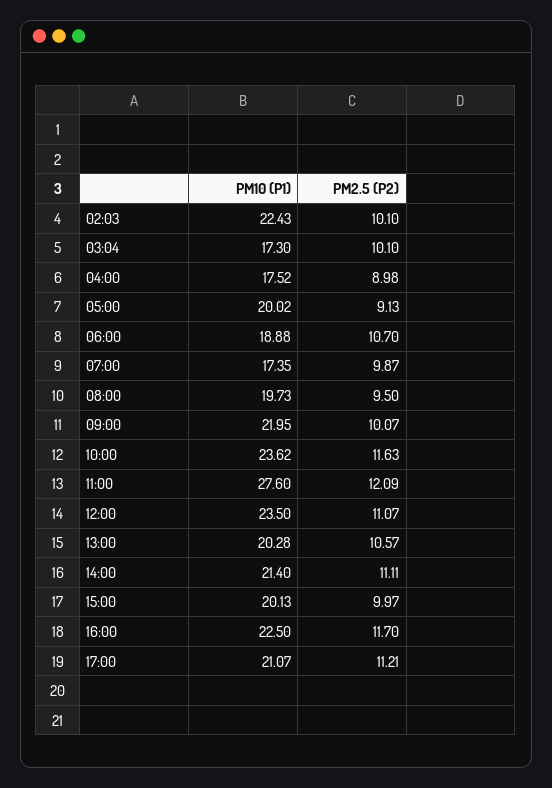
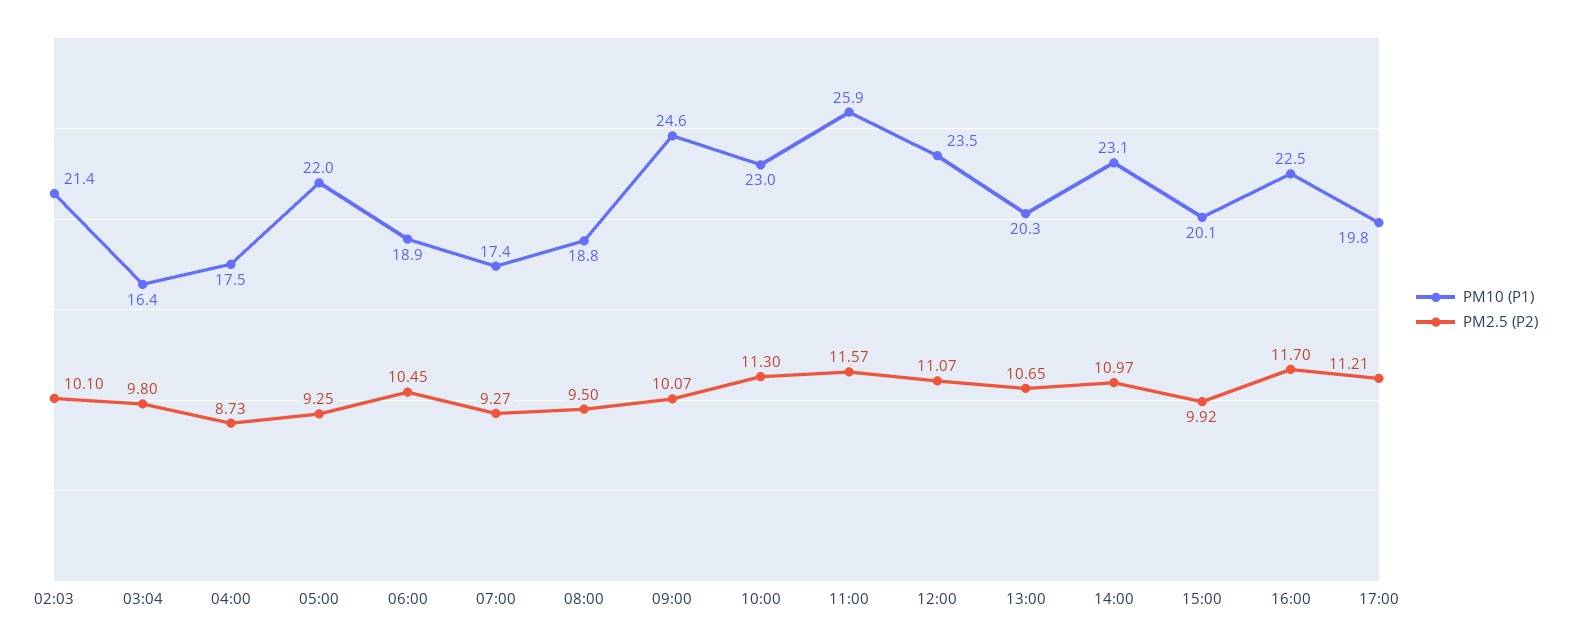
PM10 (P1), 02:03: 22.43 -> 21.4
PM10 (P1), 03:04: 17.3 -> 16.4
PM2.5 (P2), 03:04: 10.1 -> 9.8
PM2.5 (P2), 04:00: 8.98 -> 8.73
PM10 (P1), 05:00: 20.02 -> 22
PM2.5 (P2), 05:00: 9.13 -> 9.25
PM2.5 (P2), 06:00: 10.7 -> 10.45
PM2.5 (P2), 07:00: 9.87 -> 9.27
PM10 (P1), 08:00: 19.73 -> 18.8
PM10 (P1), 09:00: 21.95 -> 24.6
PM10 (P1), 10:00: 23.62 -> 23
PM2.5 (P2), 10:00: 11.63 -> 11.3
PM10 (P1), 11:00: 27.6 -> 25.9
PM2.5 (P2), 11:00: 12.09 -> 11.57
PM2.5 (P2), 13:00: 10.57 -> 10.65
PM10 (P1), 14:00: 21.4 -> 23.1
PM2.5 (P2), 14:00: 11.11 -> 10.97
PM2.5 (P2), 15:00: 9.97 -> 9.92
PM10 (P1), 17:00: 21.07 -> 19.8

